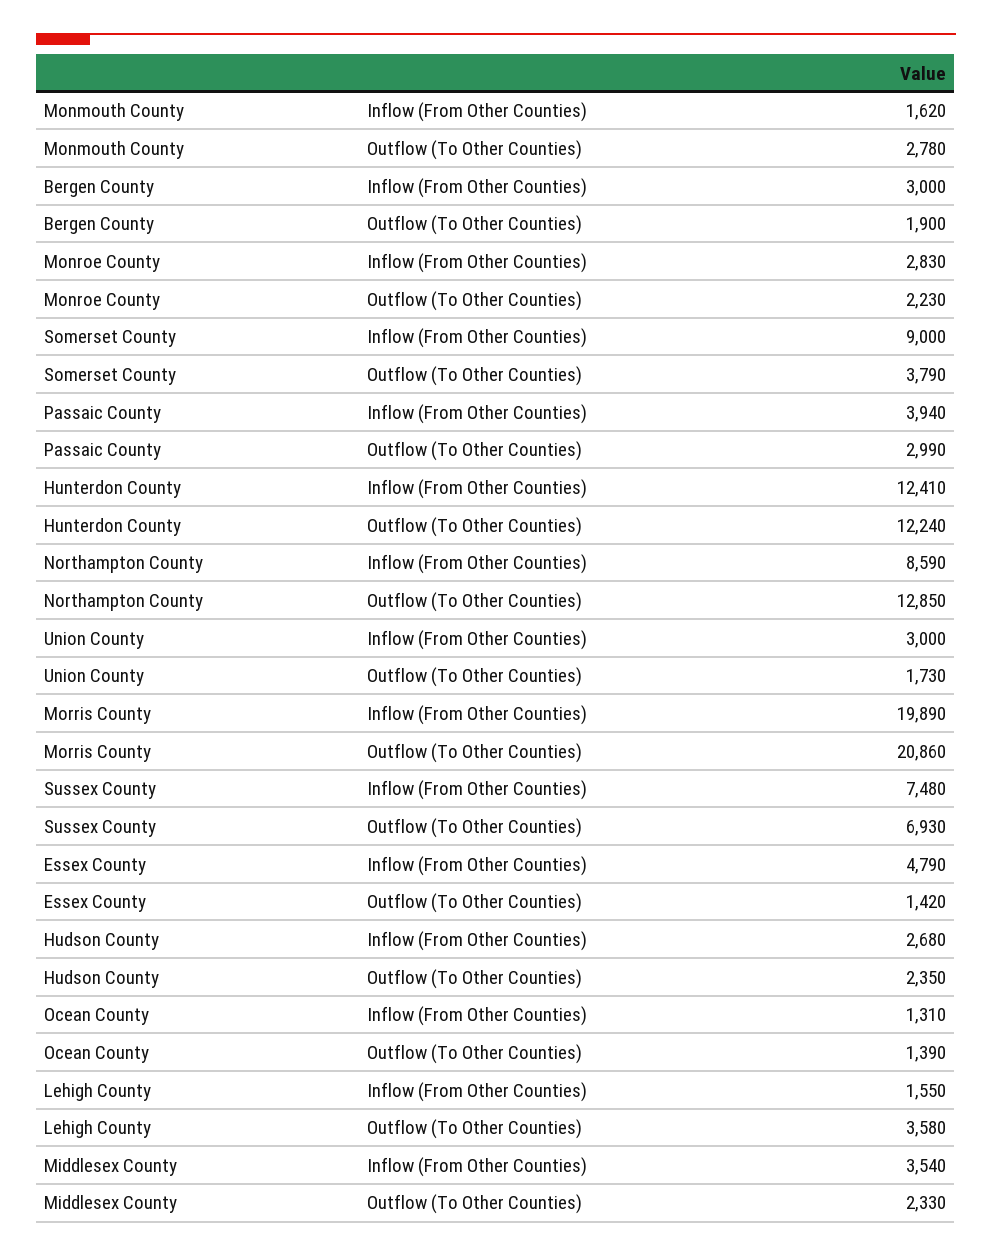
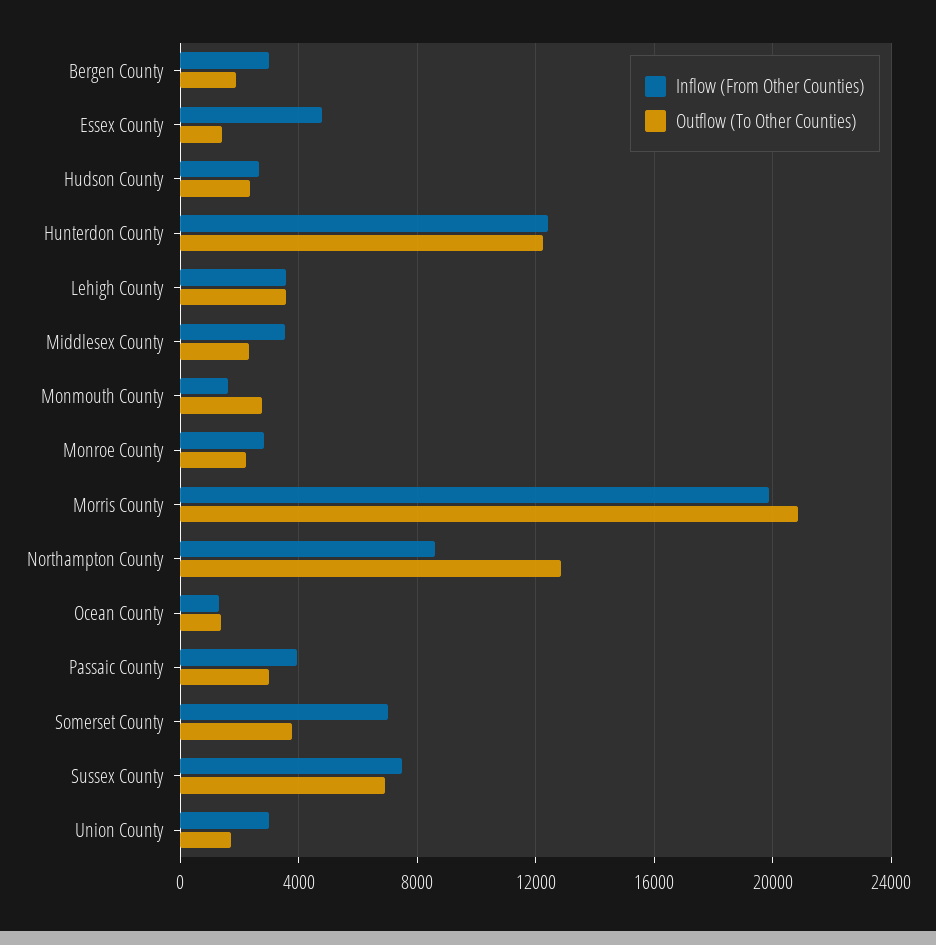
Inflow (From Other Counties), Somerset County: 9000 -> 7000
Inflow (From Other Counties), Lehigh County: 1550 -> 3500

